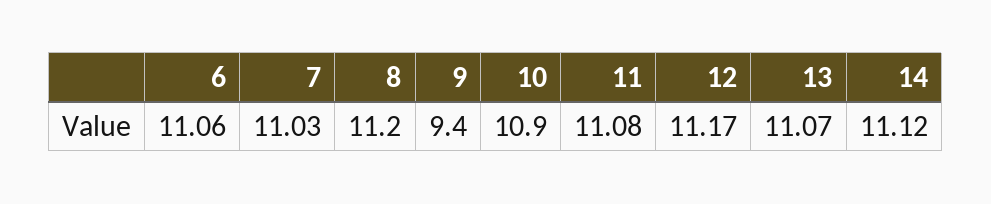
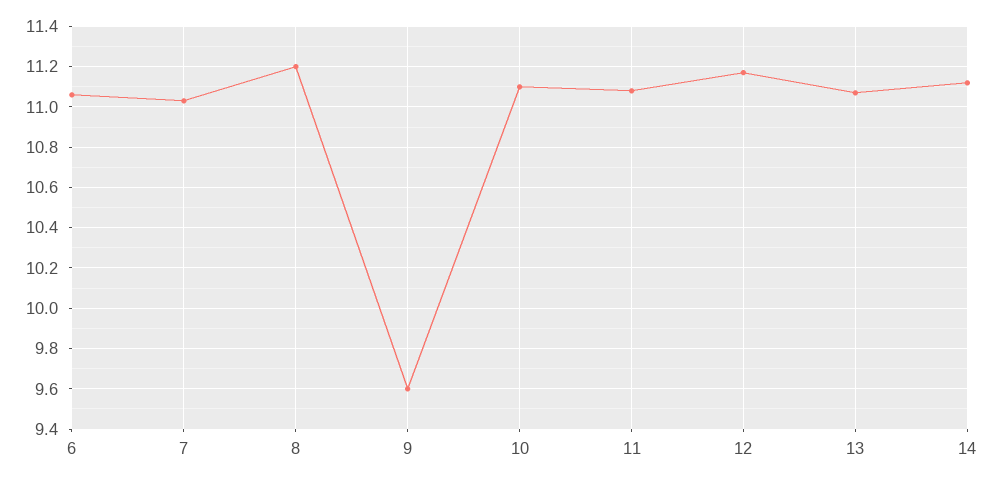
9: 9.4 -> 9.6
10: 10.9 -> 11.1

